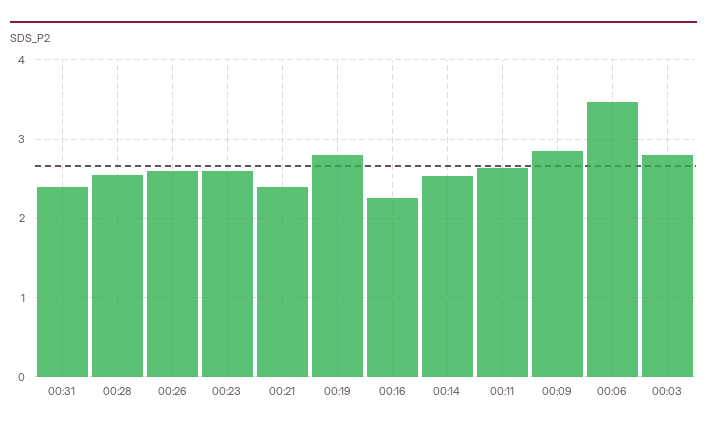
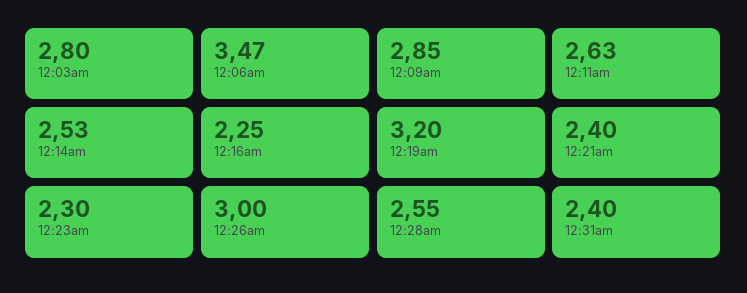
00:26: 2.6 -> 3
00:23: 2.6 -> 2.3
00:19: 2.8 -> 3.2

